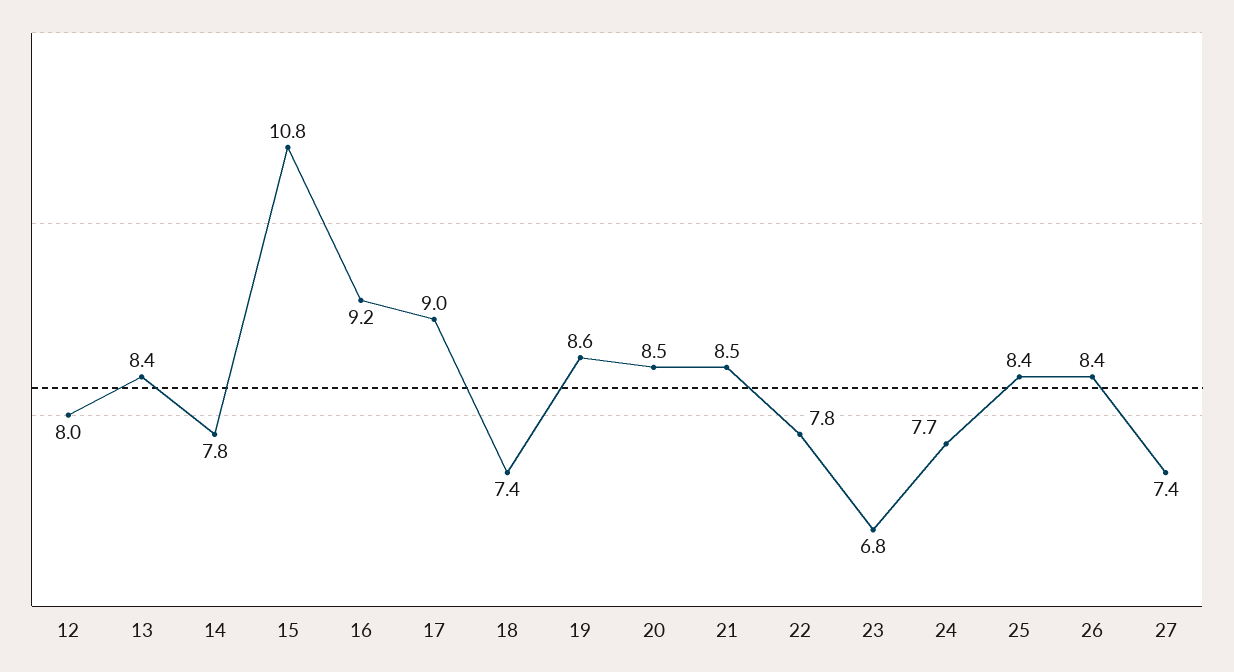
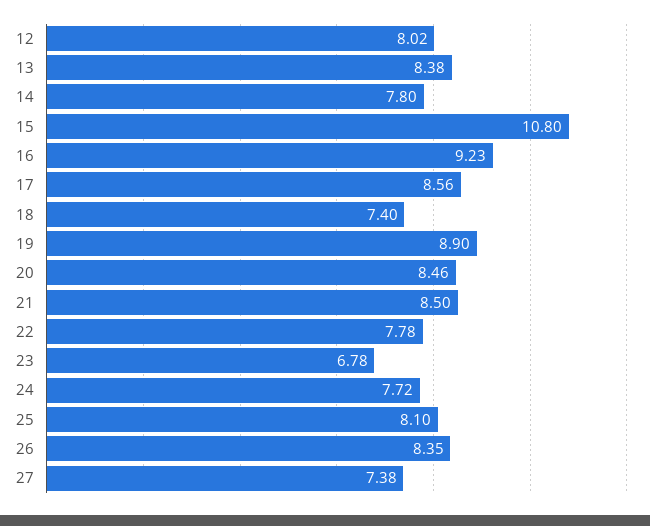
17: 9 -> 8.56
19: 8.6 -> 8.9
25: 8.4 -> 8.1

